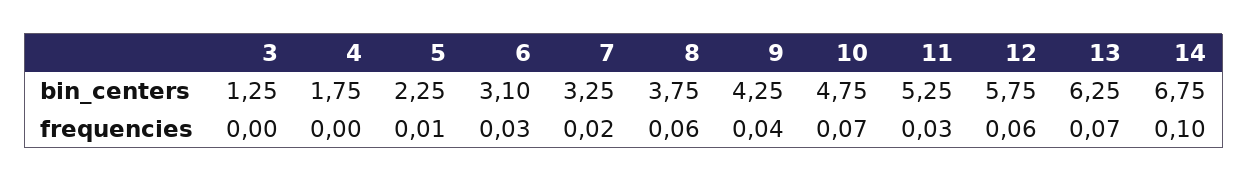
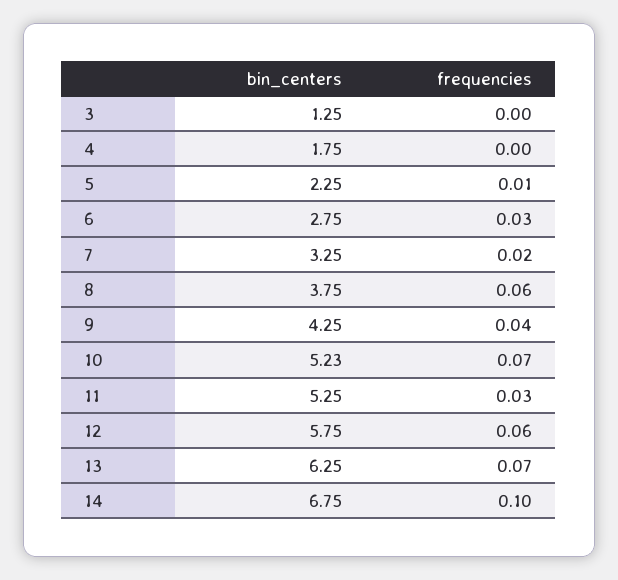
6, bin_centers: 3.1 -> 2.75
10, bin_centers: 4.75 -> 5.23

